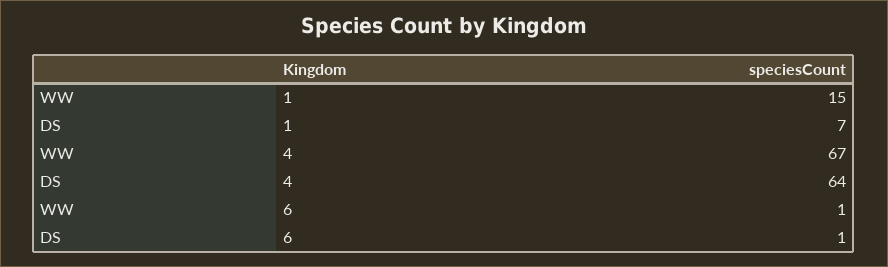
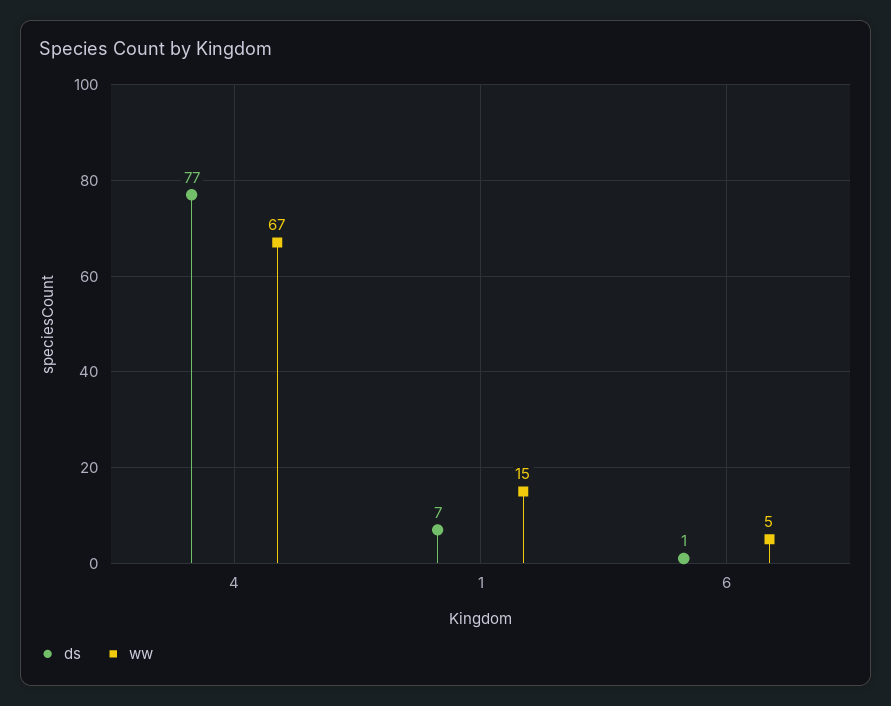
DS, 4: 64 -> 77
WW, 6: 1 -> 5

